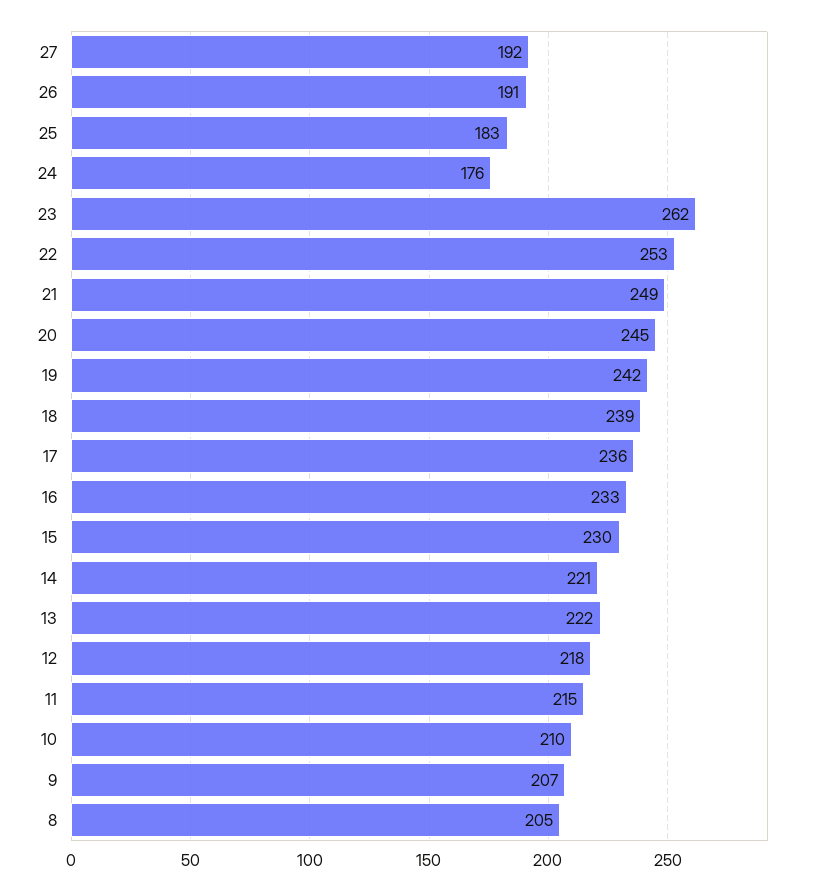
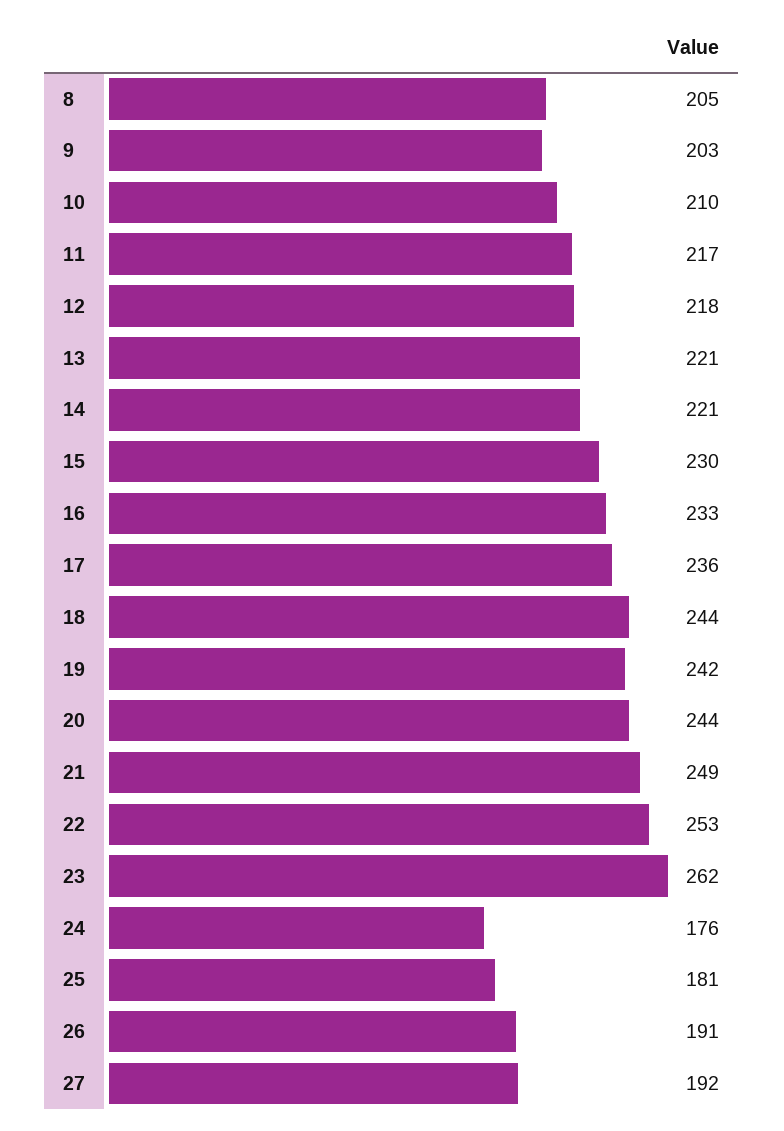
25: 183 -> 181
20: 245 -> 244
18: 239 -> 244
13: 222 -> 221
11: 215 -> 217
9: 207 -> 203

